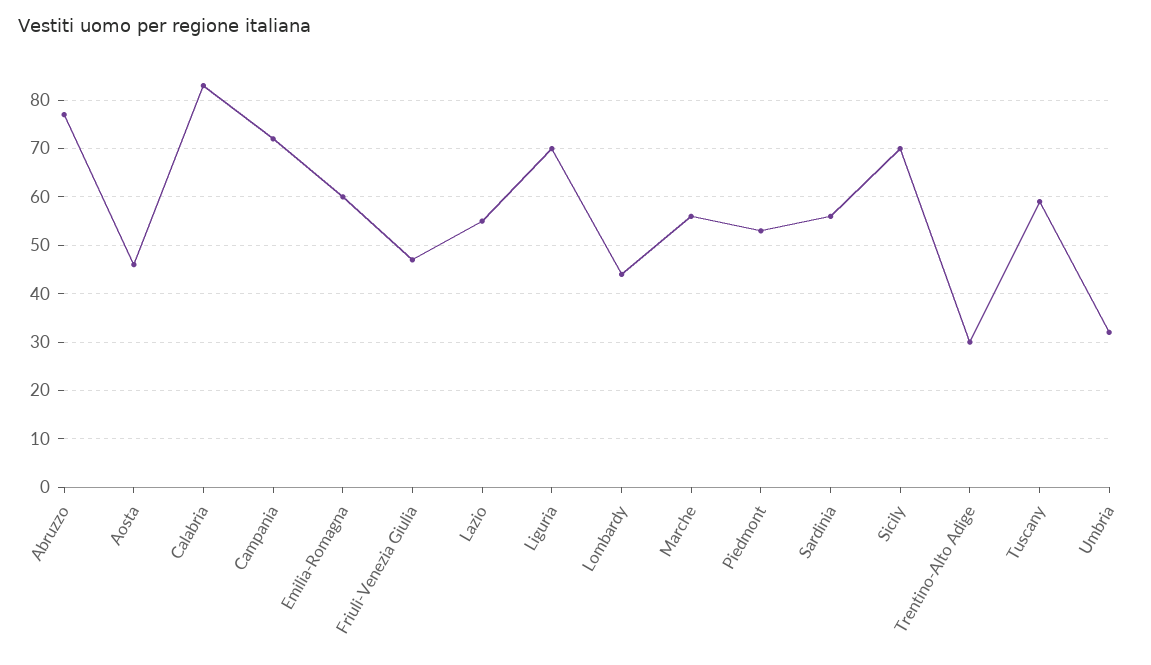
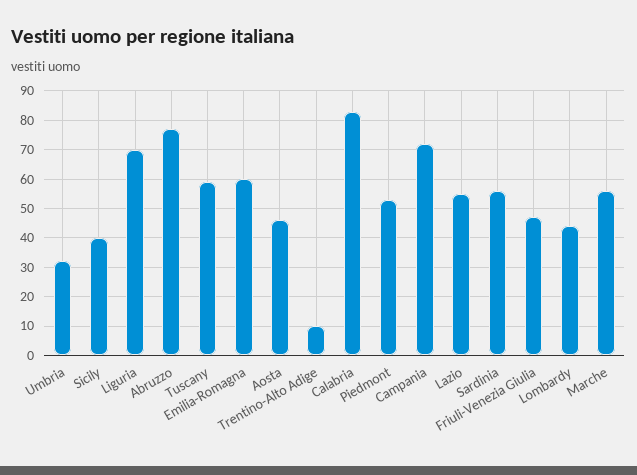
Sicily: 70 -> 40
Trentino-Alto Adige: 30 -> 10

